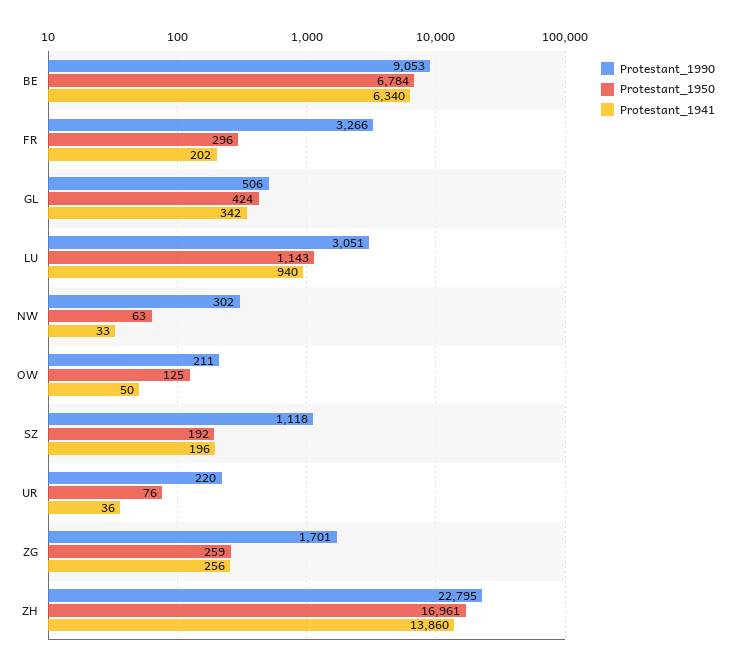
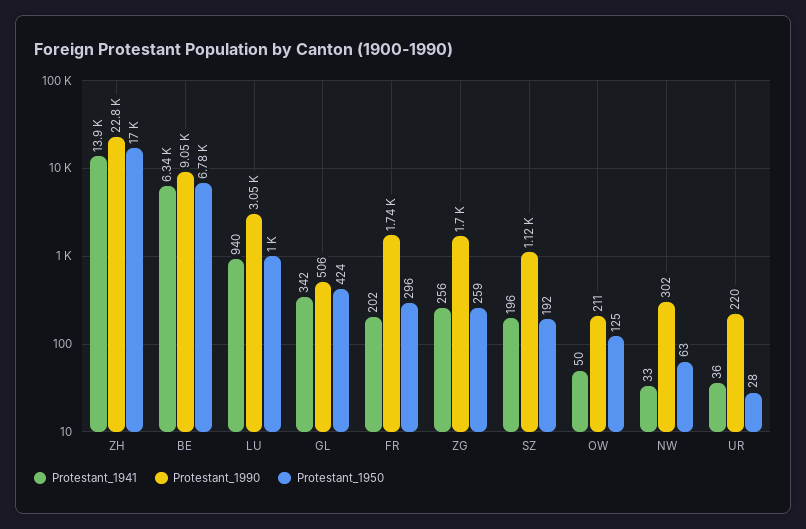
Protestant_1990, FR: 3266 -> 1740
Protestant_1950, LU: 1143 -> 1000
Protestant_1950, UR: 76 -> 28

